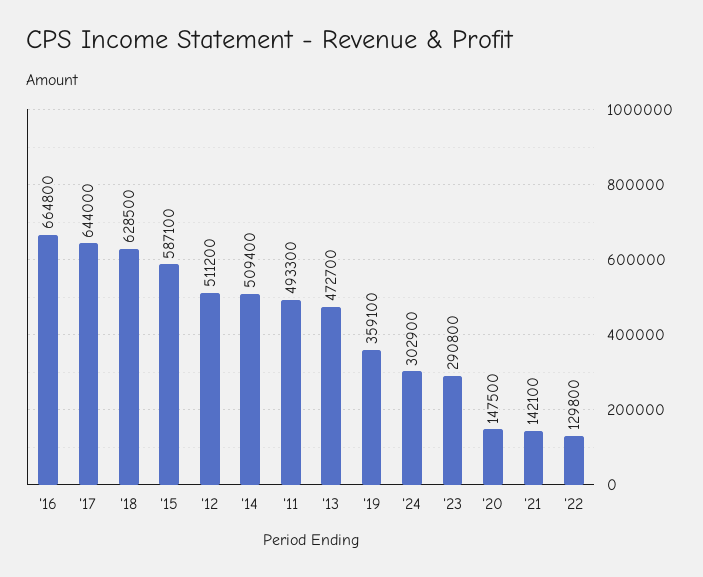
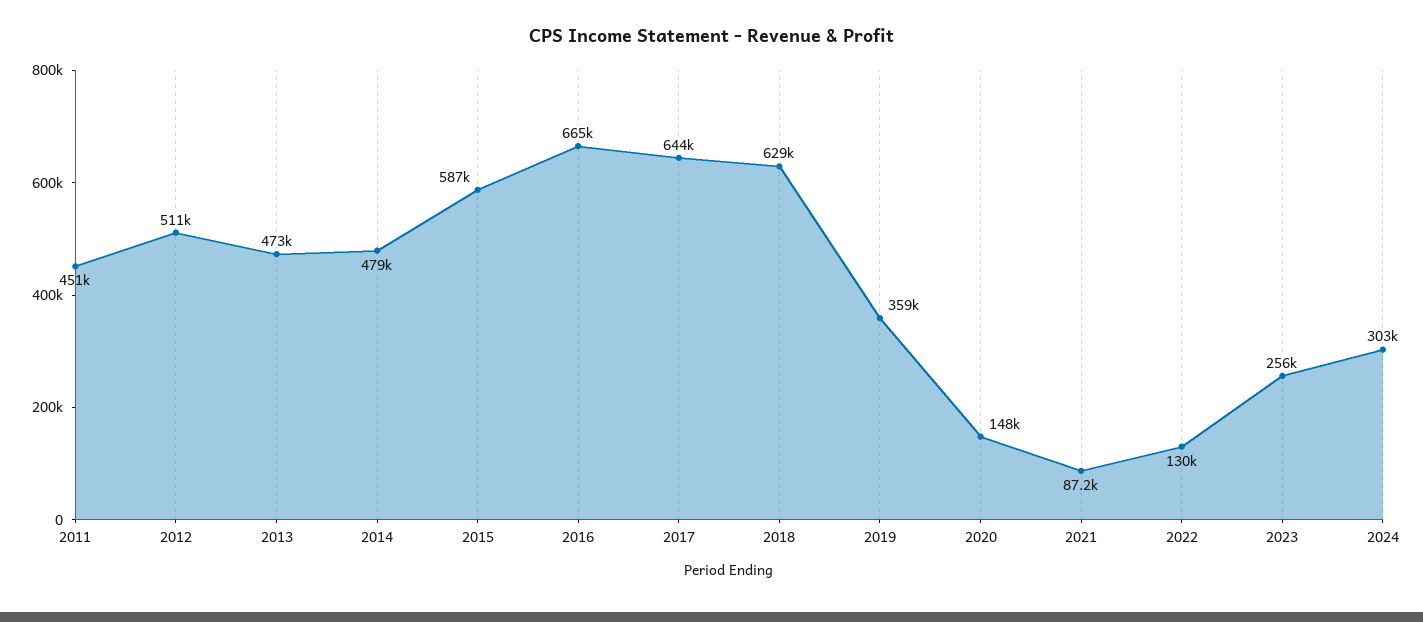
'14: 509400 -> 479000
'11: 493300 -> 451000
'23: 290800 -> 256000
'21: 142100 -> 87200

